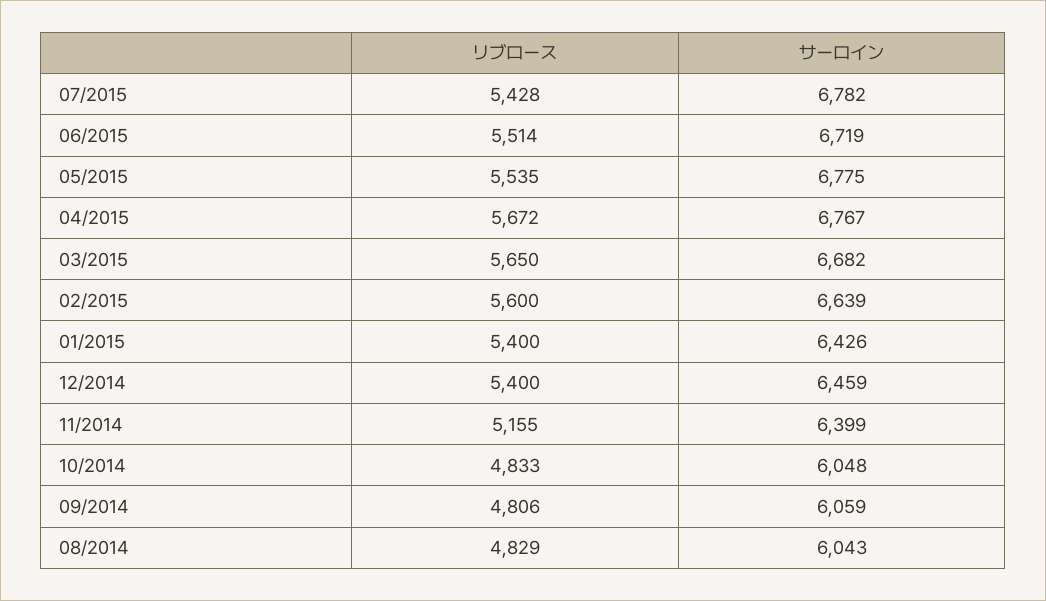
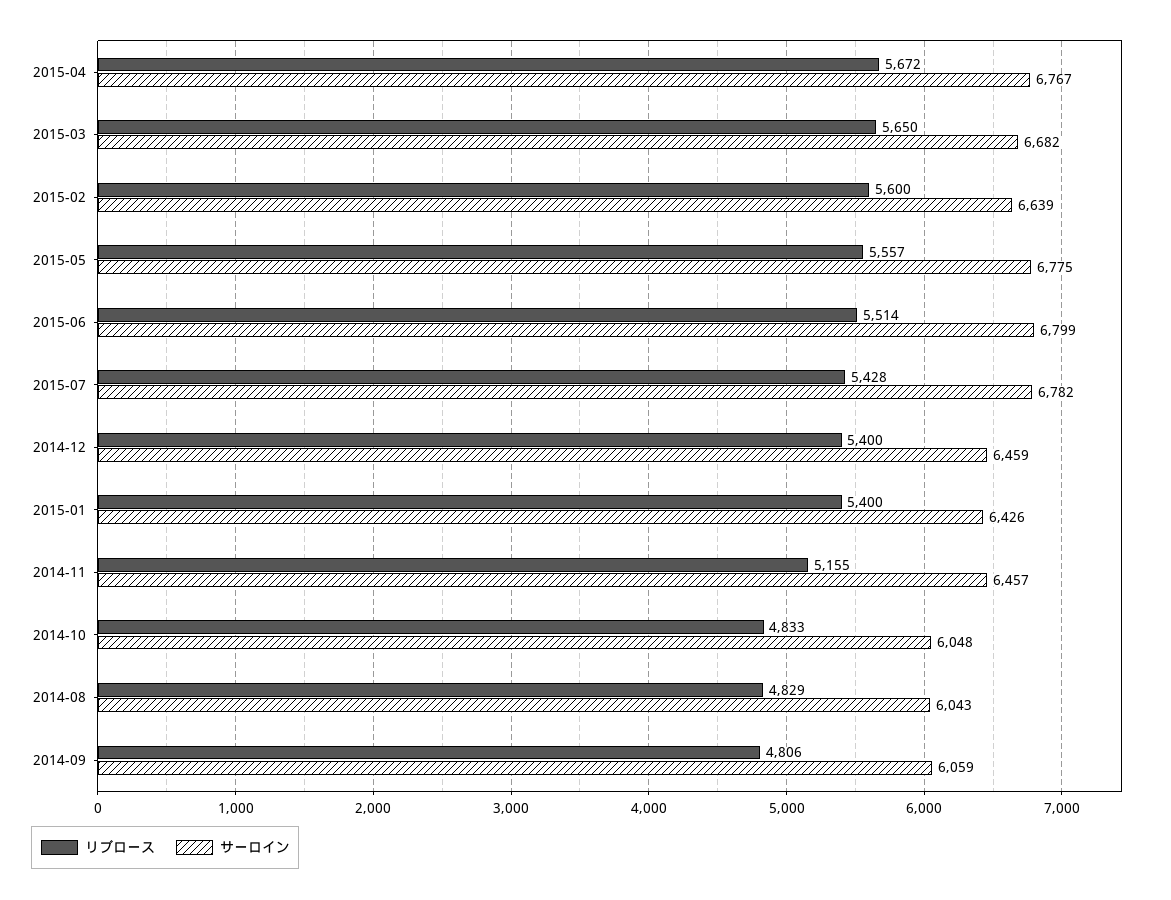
サーロイン, 06/2015: 6719 -> 6799
リブロース, 05/2015: 5535 -> 5557
サーロイン, 11/2014: 6399 -> 6457

